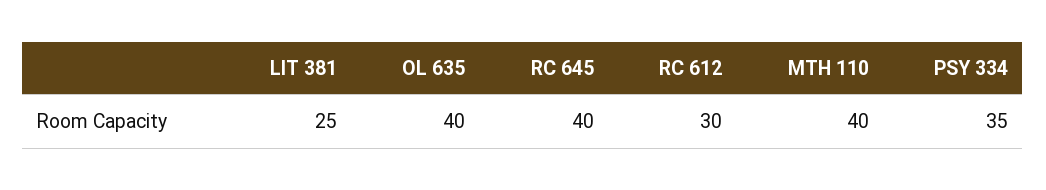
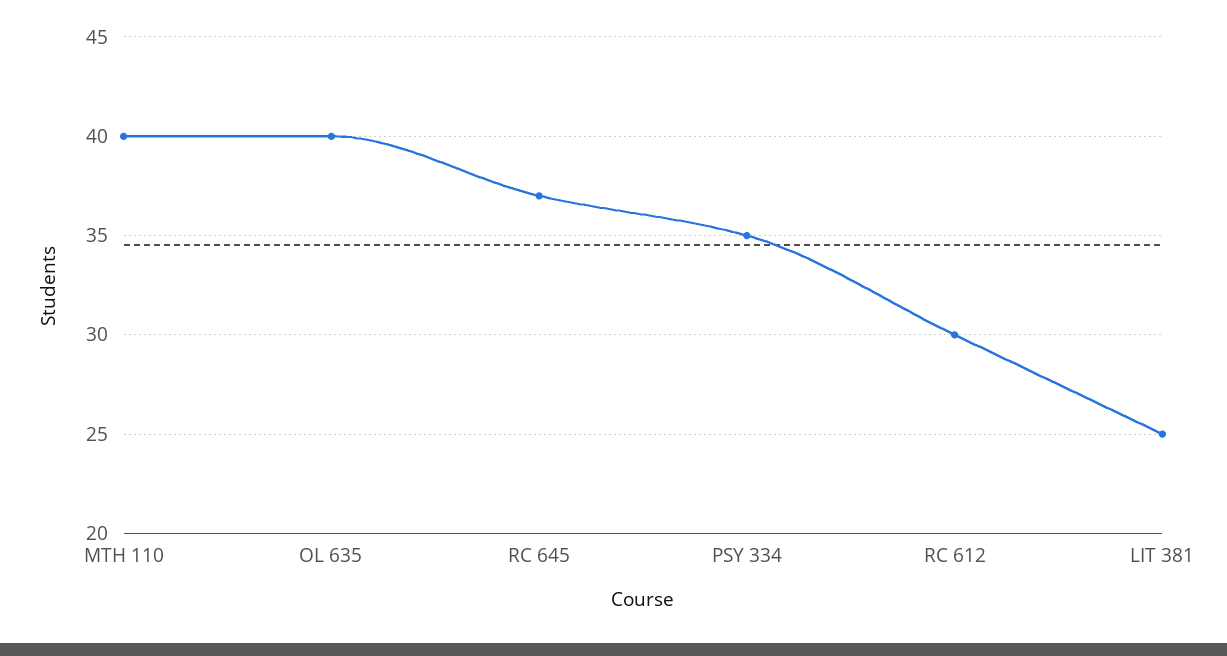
RC 645: 40 -> 37

